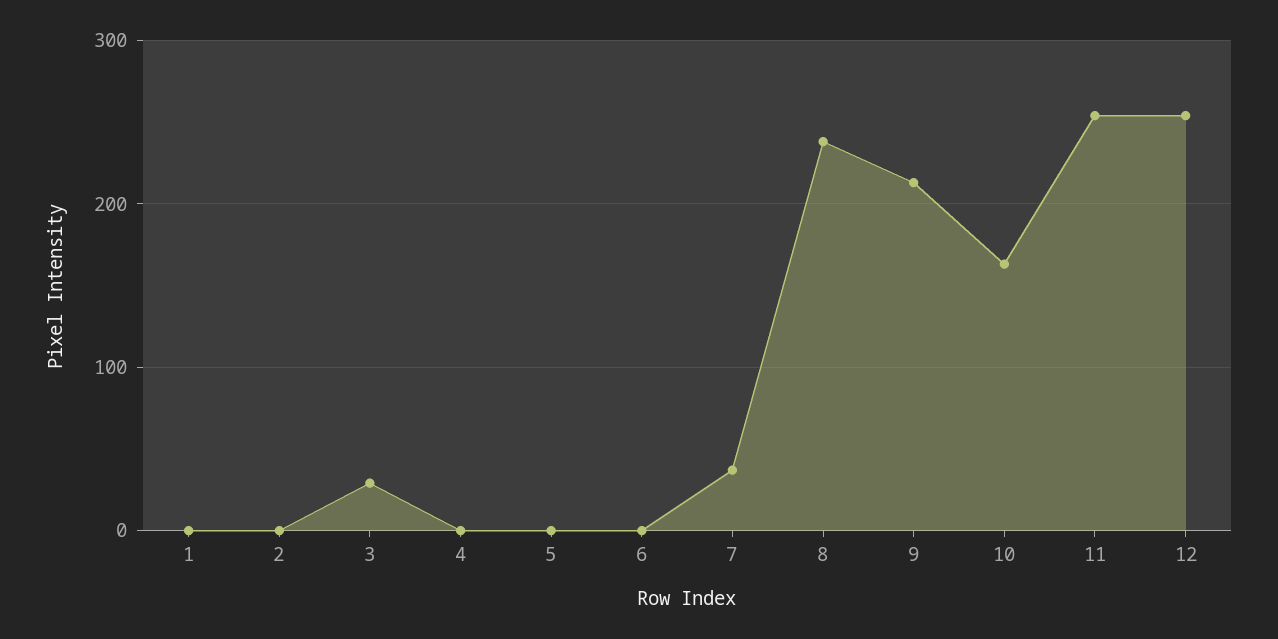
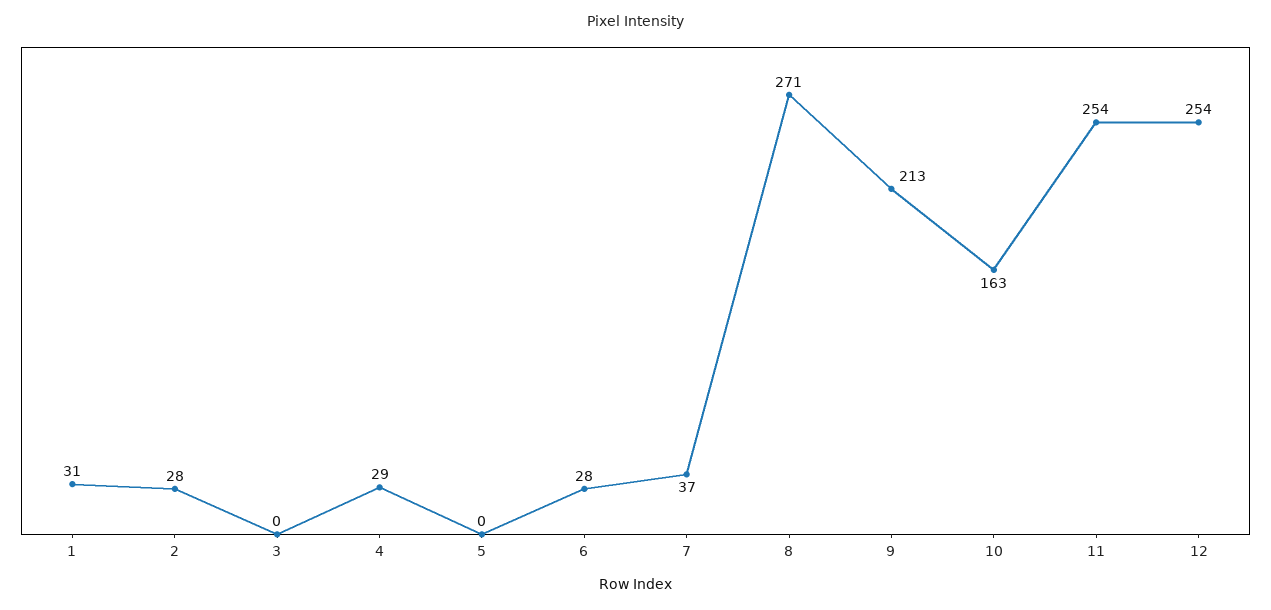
1: 0 -> 31
2: 0 -> 28
3: 30 -> 0
4: 0 -> 29
6: 0 -> 28
8: 240 -> 271

